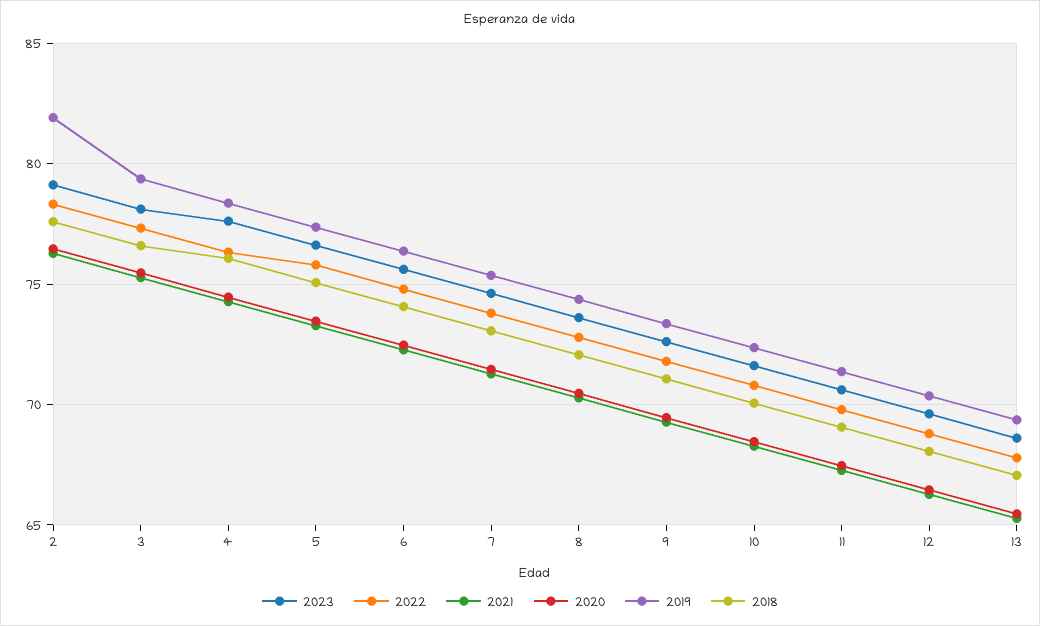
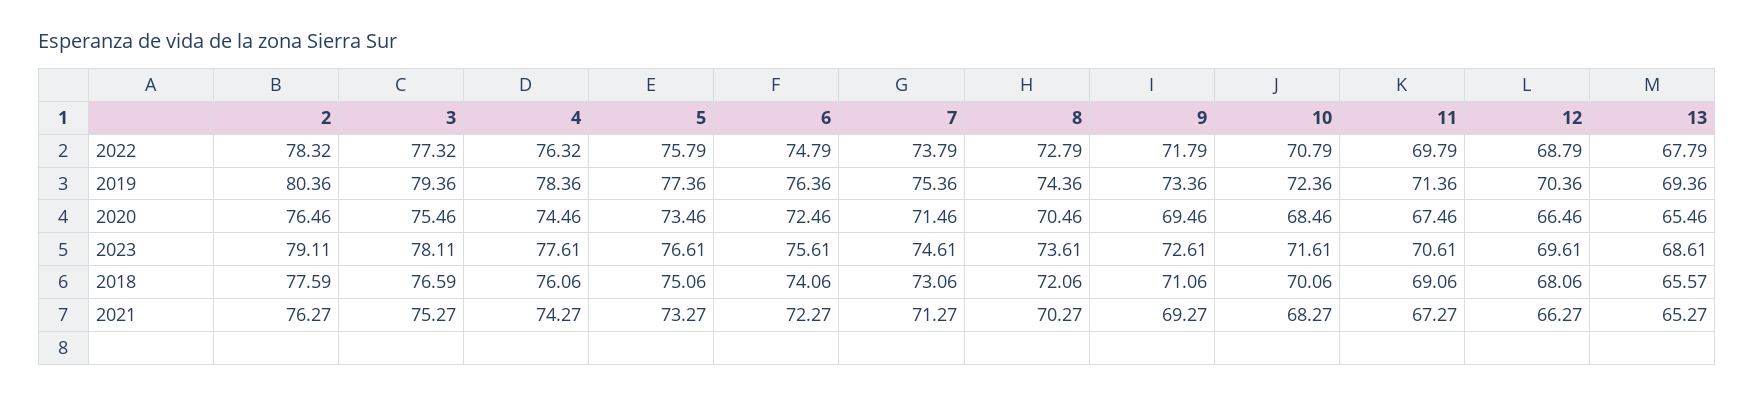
2019, 2: 82 -> 80.36
2018, 13: 67 -> 65.57

